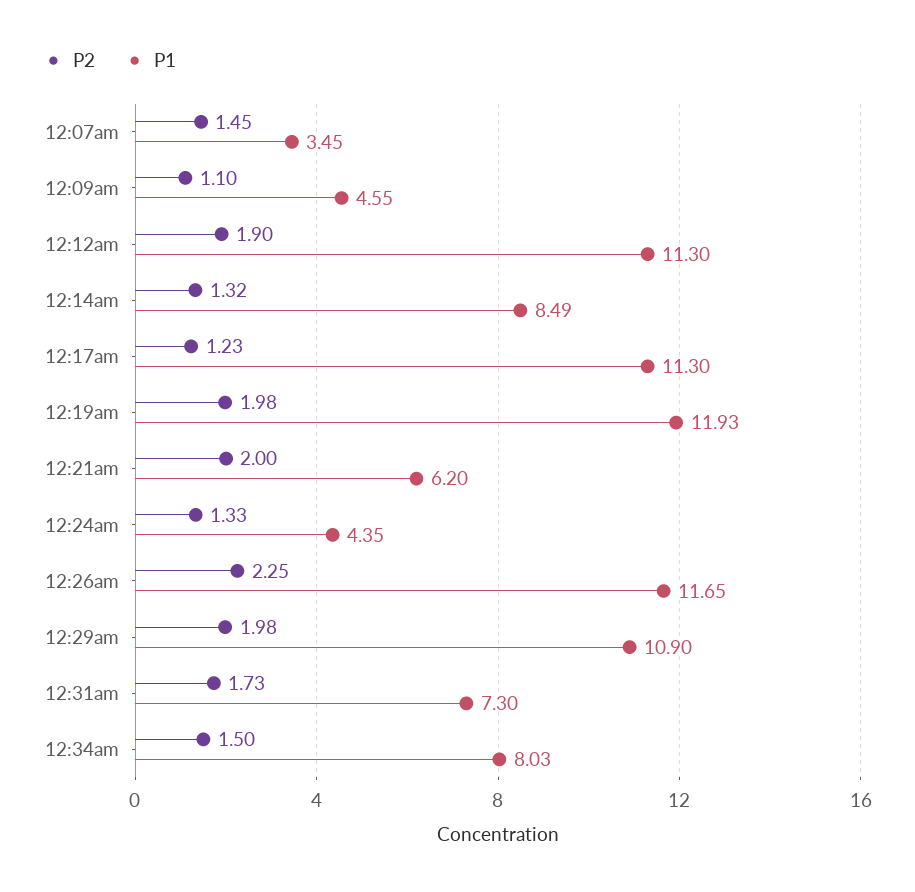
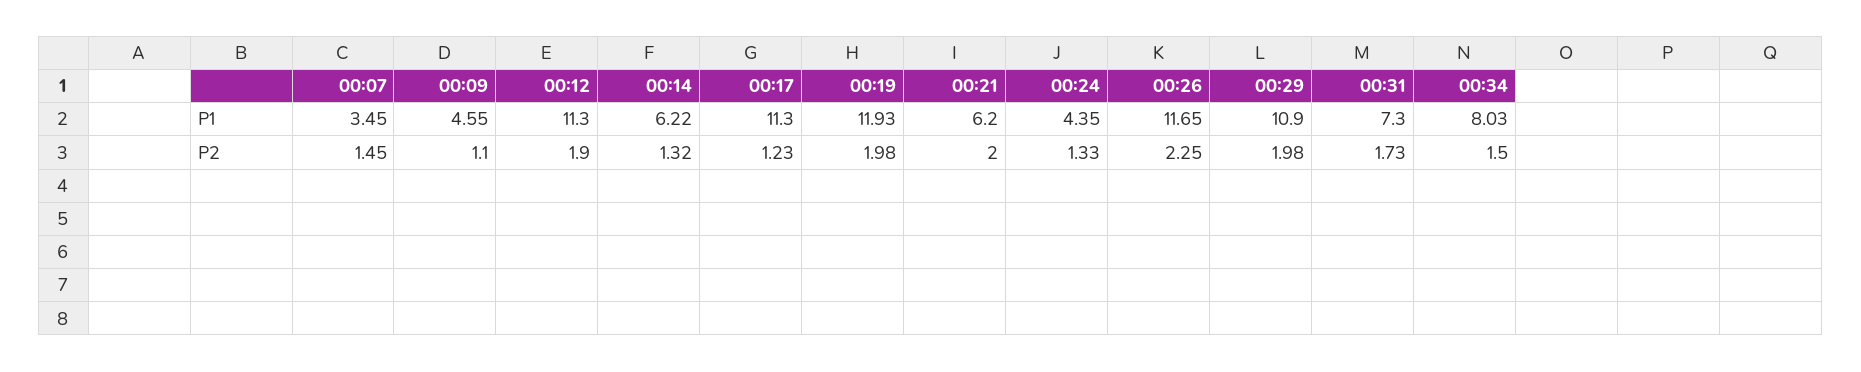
P1, 12:14am: 8.49 -> 6.22

